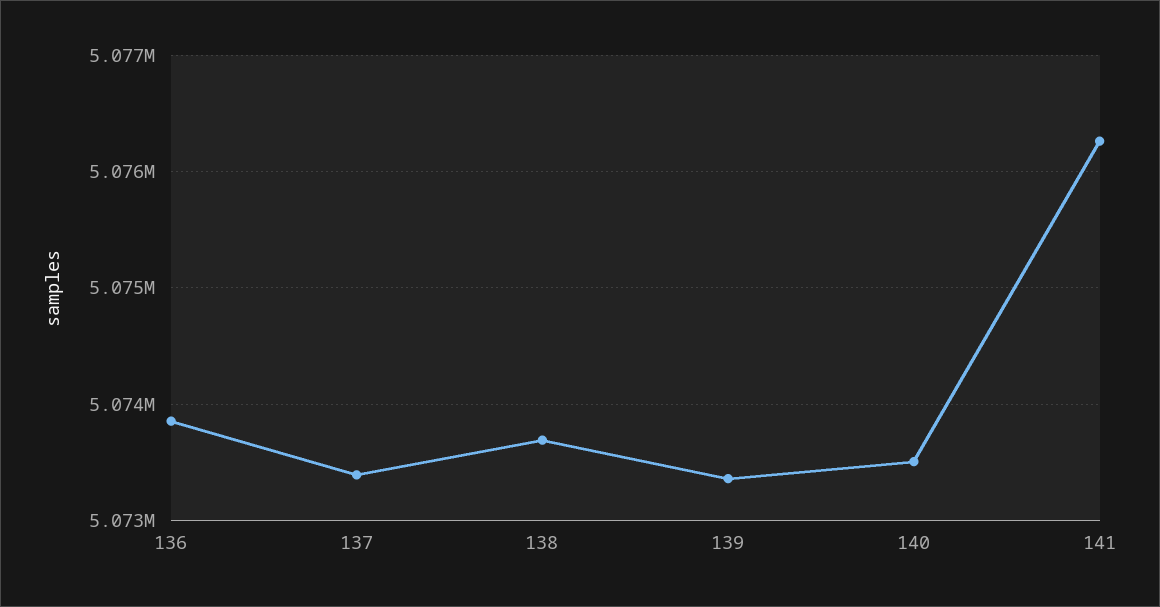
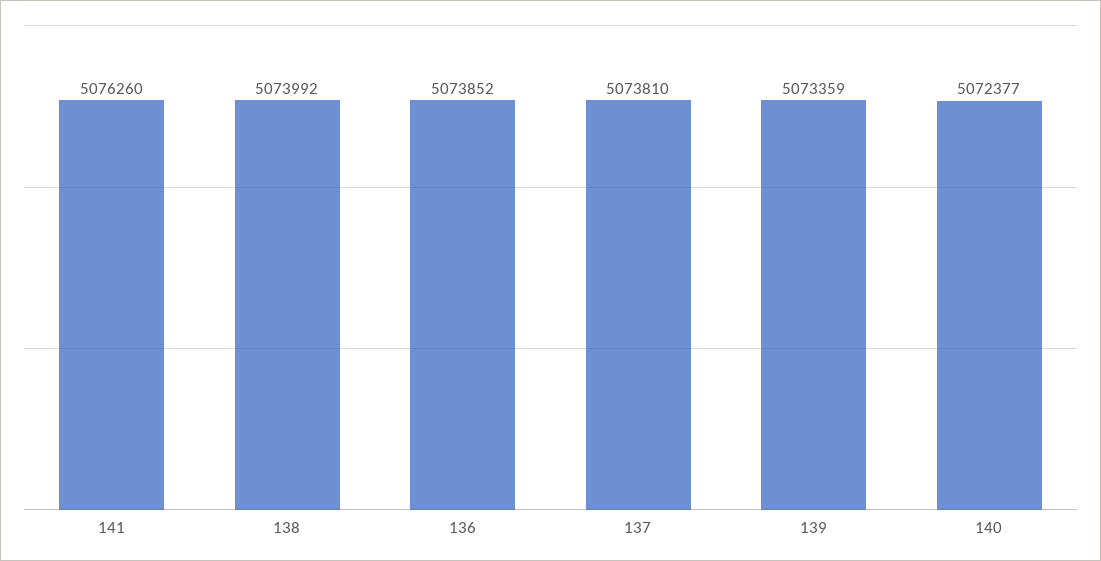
137: 5073400 -> 5073810
138: 5073700 -> 5073992
140: 5073500 -> 5072377

